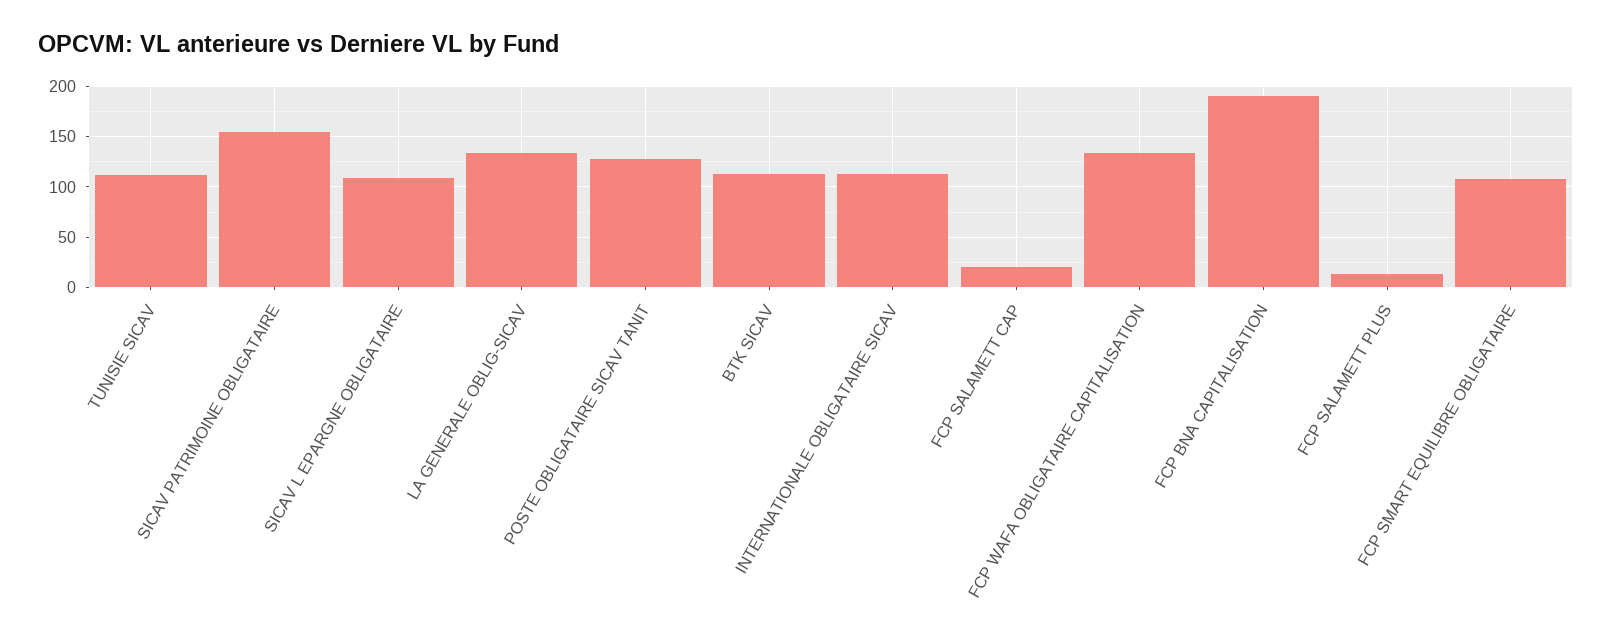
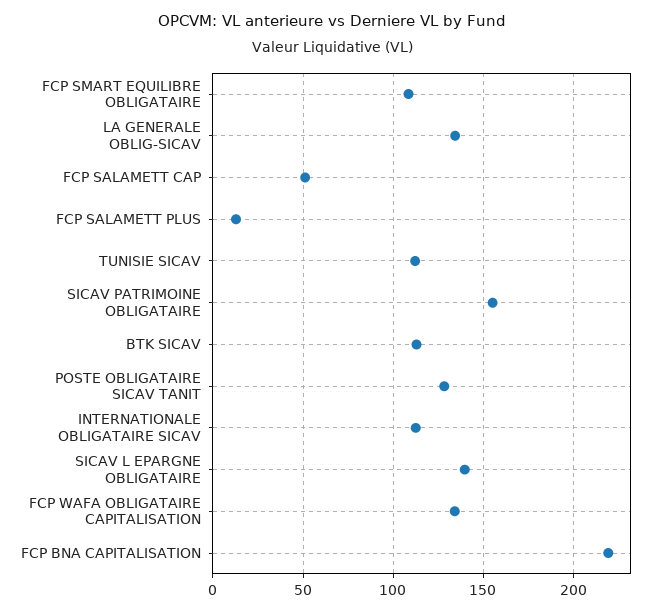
SICAV L EPARGNE OBLIGATAIRE: 110 -> 140
FCP SALAMETT CAP: 20 -> 50
FCP BNA CAPITALISATION: 190 -> 220

